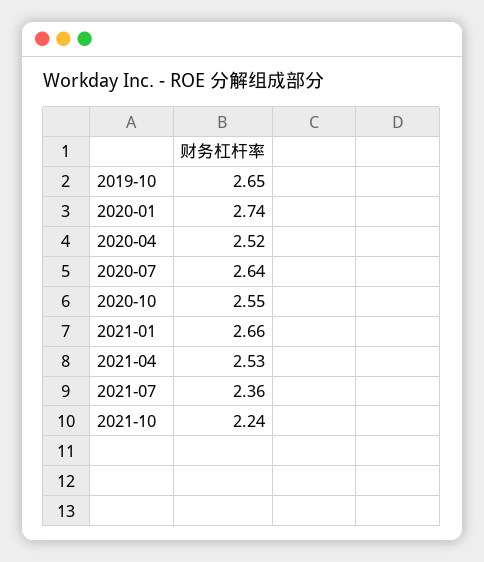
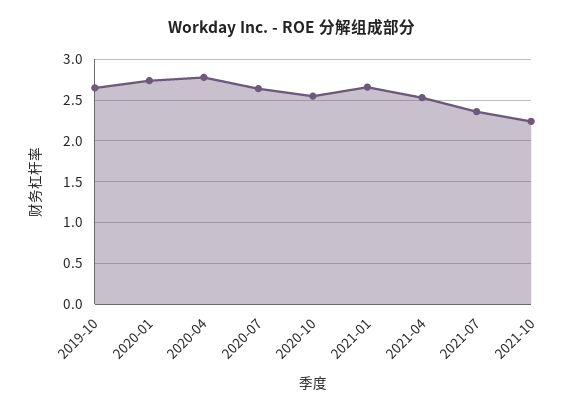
2020-04: 2.52 -> 2.8

